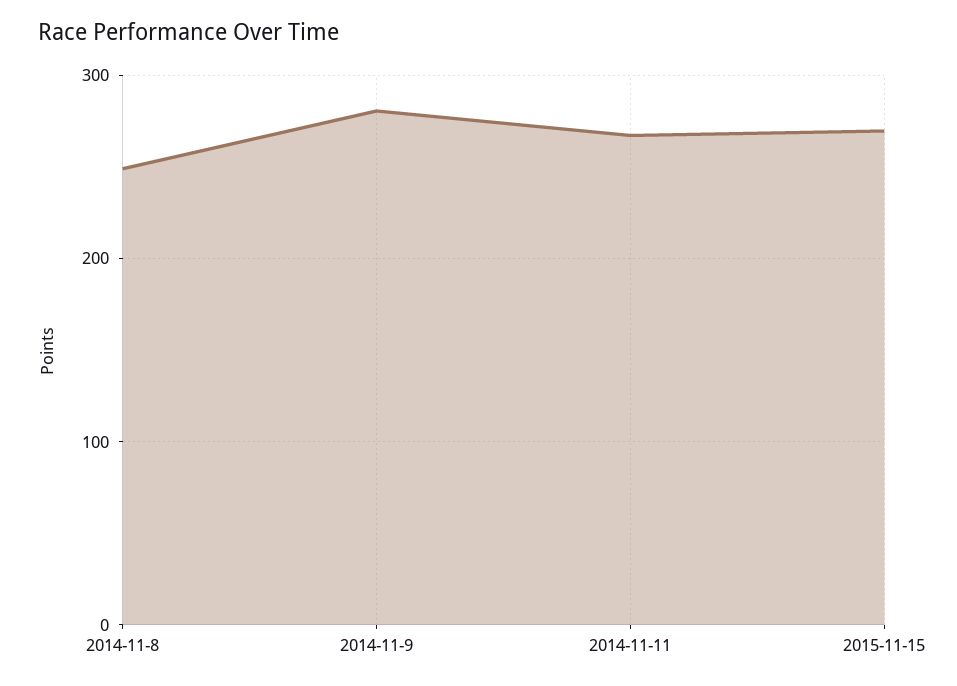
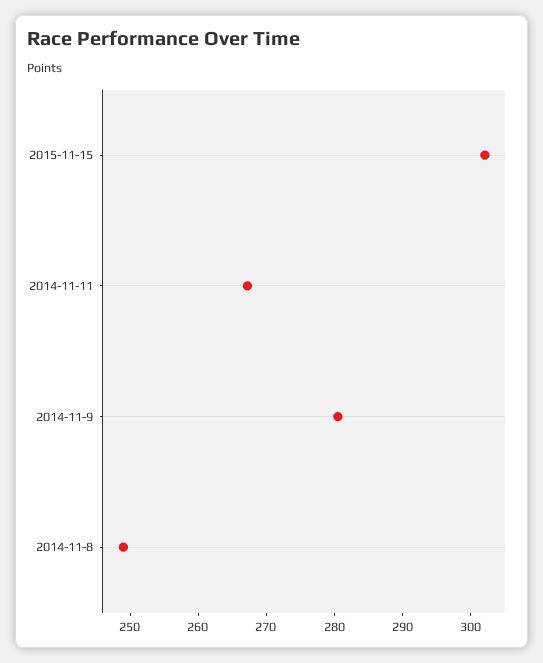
2015-11-15: 270 -> 302

